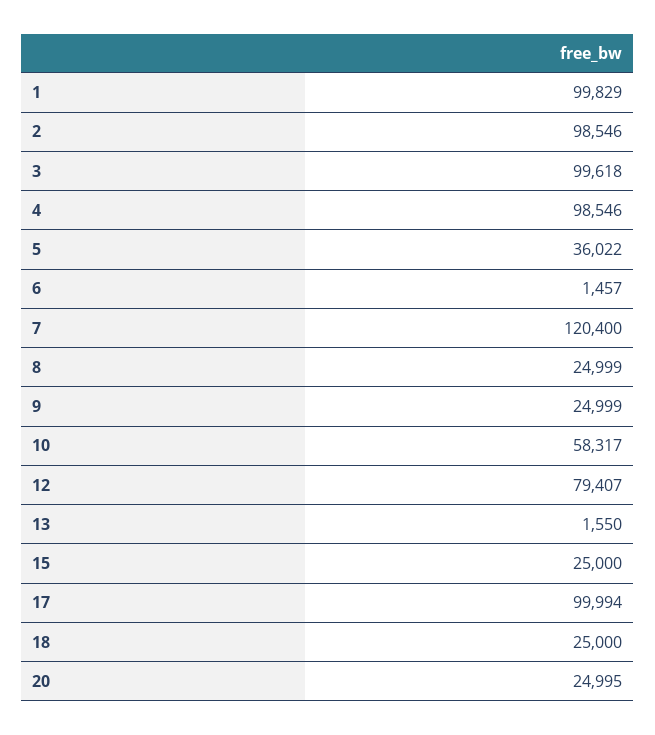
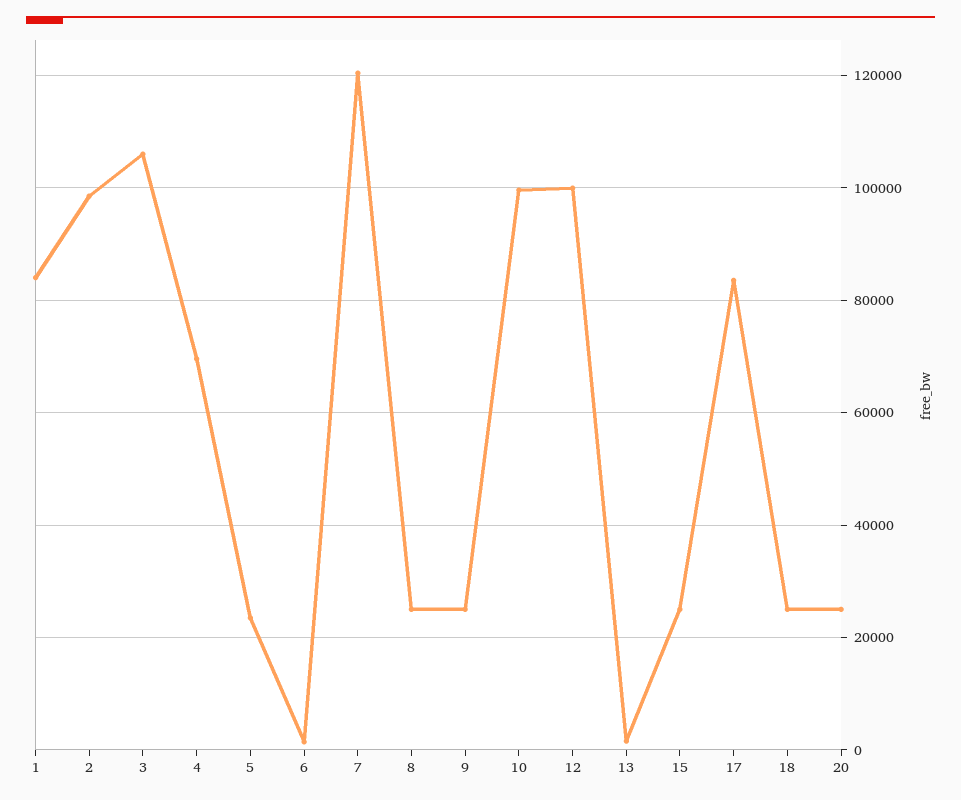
1: 99829 -> 84000
3: 99618 -> 106000
4: 98546 -> 70000
5: 36022 -> 24000
10: 58317 -> 100000
12: 79407 -> 100000
17: 99994 -> 84000

